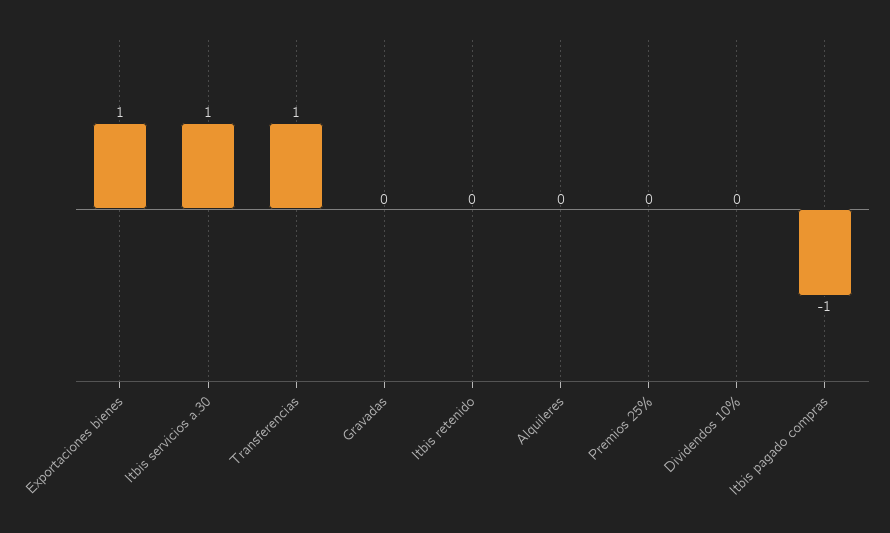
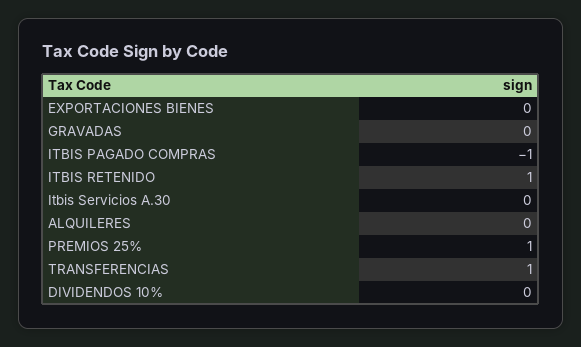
Exportaciones bienes: 1 -> 0
Itbis servicios a.30: 1 -> 0
Itbis retenido: 0 -> 1
Premios 25%: 0 -> 1

